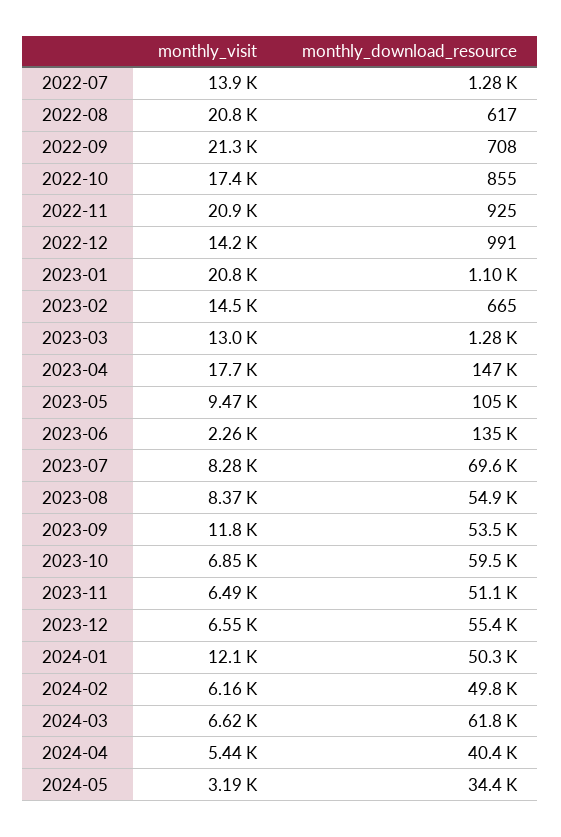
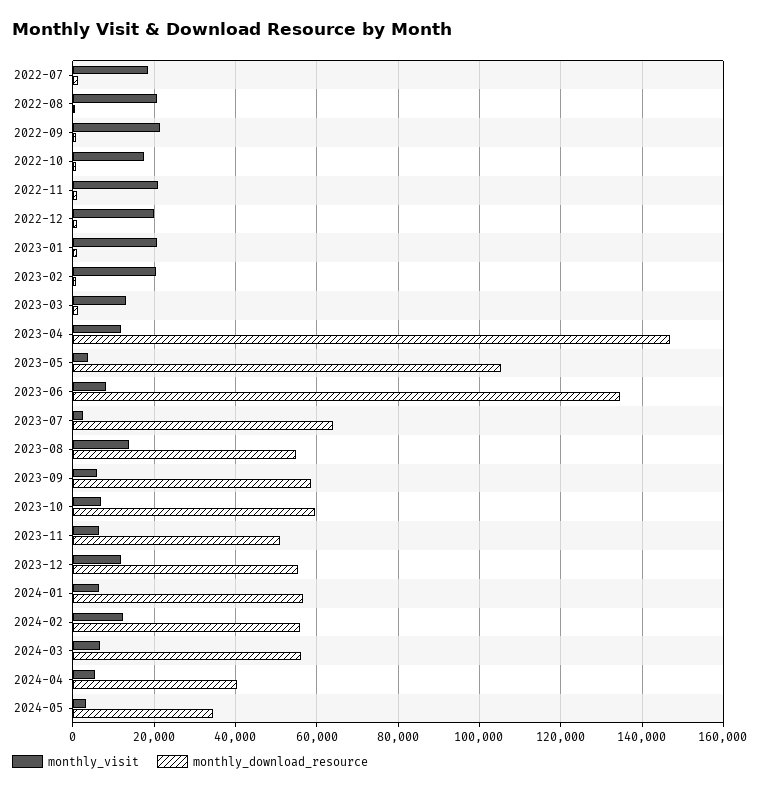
monthly_visit, 2022-07: 13900 -> 18000
monthly_visit, 2022-12: 14200 -> 20000
monthly_visit, 2023-02: 14500 -> 20000
monthly_visit, 2023-04: 17700 -> 12000
monthly_visit, 2023-05: 9470 -> 4000
monthly_visit, 2023-06: 2260 -> 8000
monthly_visit, 2023-07: 8280 -> 2000
monthly_download_resource, 2023-07: 69600 -> 64000
monthly_visit, 2023-08: 8370 -> 14000
monthly_visit, 2023-09: 11800 -> 6000
monthly_download_resource, 2023-09: 53500 -> 58000
monthly_visit, 2023-12: 6550 -> 12000
monthly_visit, 2024-01: 12100 -> 6000
monthly_download_resource, 2024-01: 50300 -> 56000
monthly_visit, 2024-02: 6160 -> 12000
monthly_download_resource, 2024-02: 49800 -> 56000
monthly_download_resource, 2024-03: 61800 -> 56000

